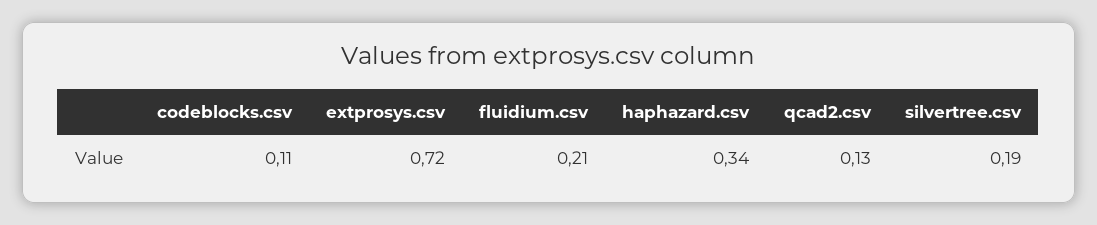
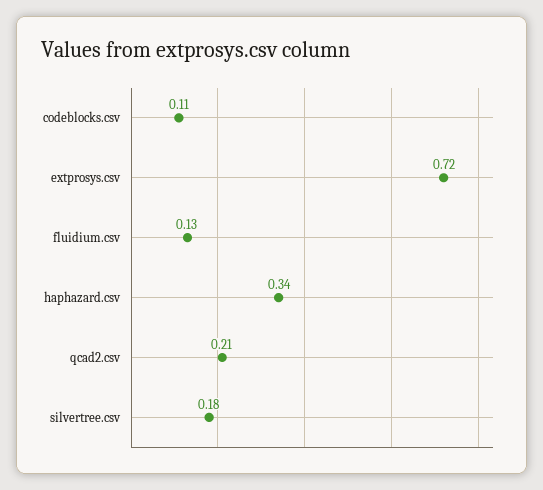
fluidium.csv: 0.21 -> 0.13
qcad2.csv: 0.13 -> 0.21
silvertree.csv: 0.19 -> 0.18

